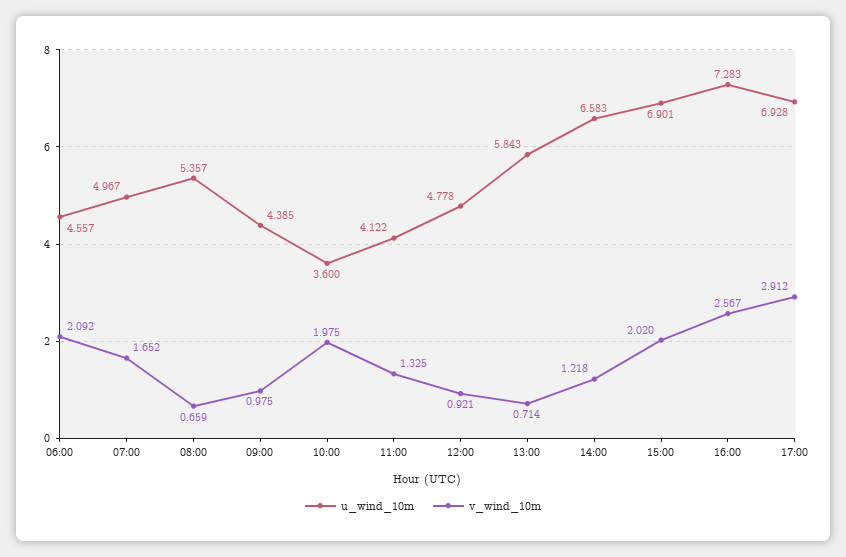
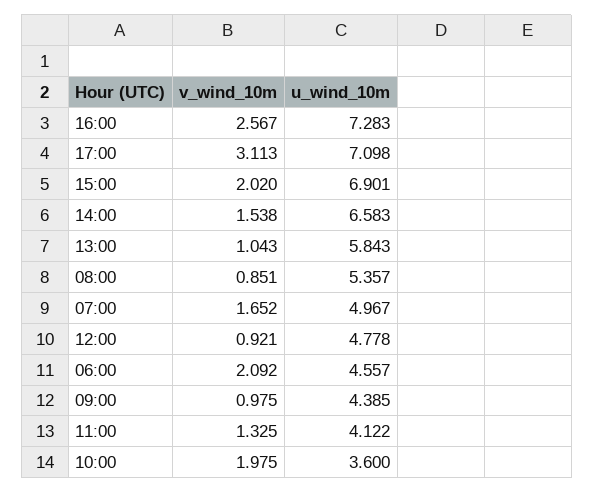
v_wind_10m, 08:00: 0.659 -> 0.851
v_wind_10m, 13:00: 0.714 -> 1.043
v_wind_10m, 14:00: 1.218 -> 1.538
u_wind_10m, 17:00: 6.928 -> 7.098
v_wind_10m, 17:00: 2.912 -> 3.113

